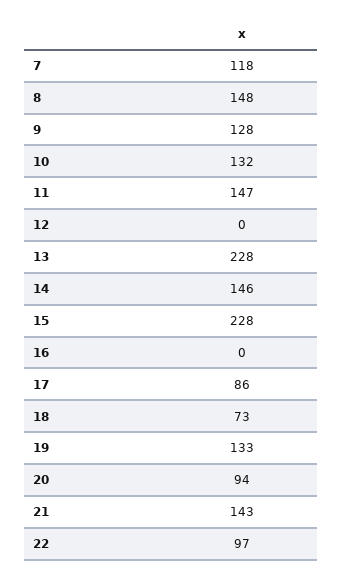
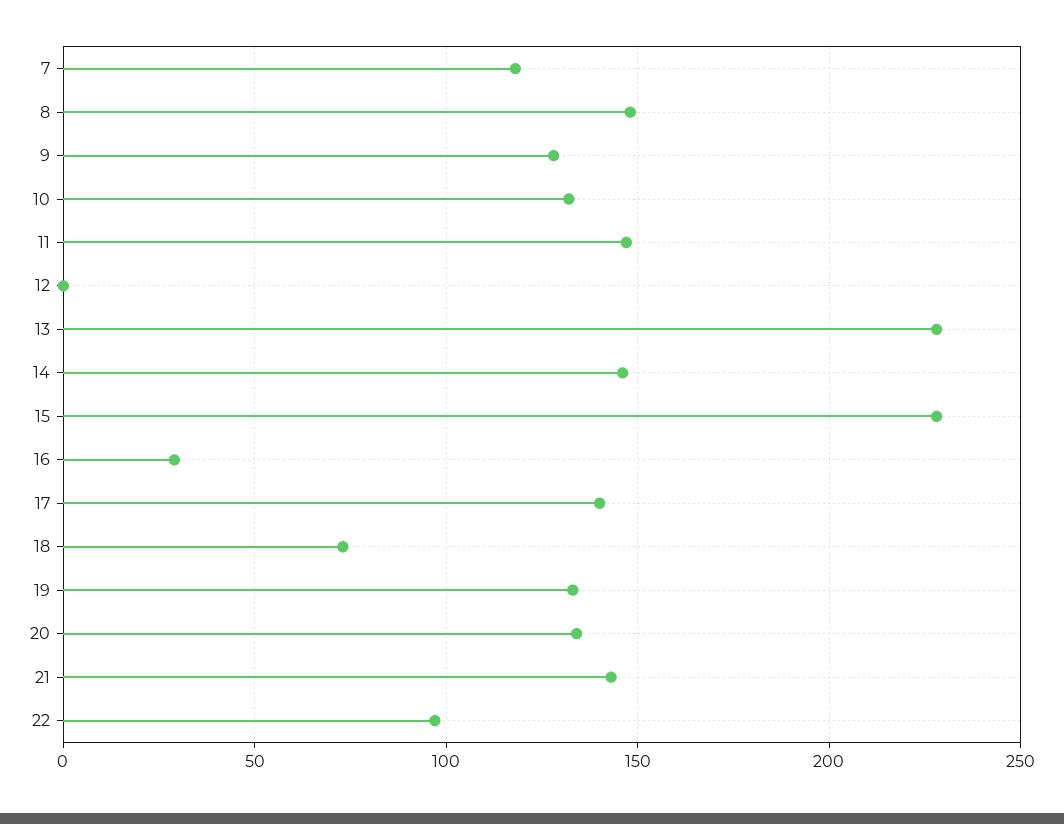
16: 0 -> 30
17: 86 -> 140
20: 94 -> 135

